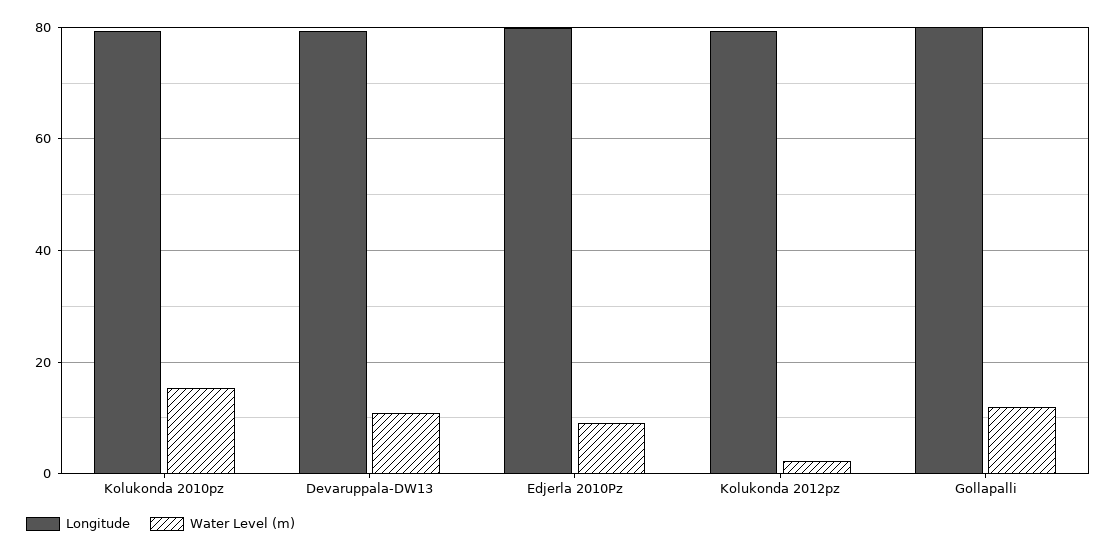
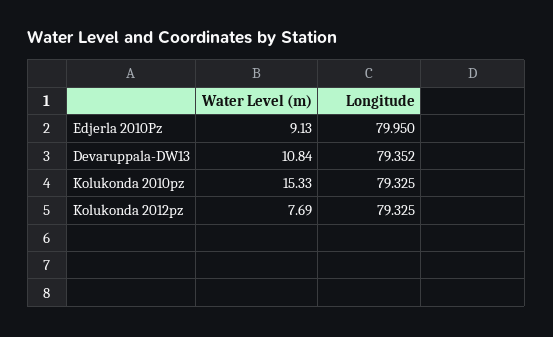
Water Level (m), Kolukonda 2012pz: 2 -> 7.69
Longitude, Gollapalli: 80 -> none
Water Level (m), Gollapalli: 12 -> none

